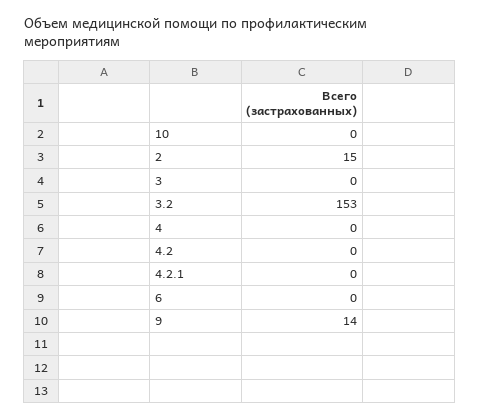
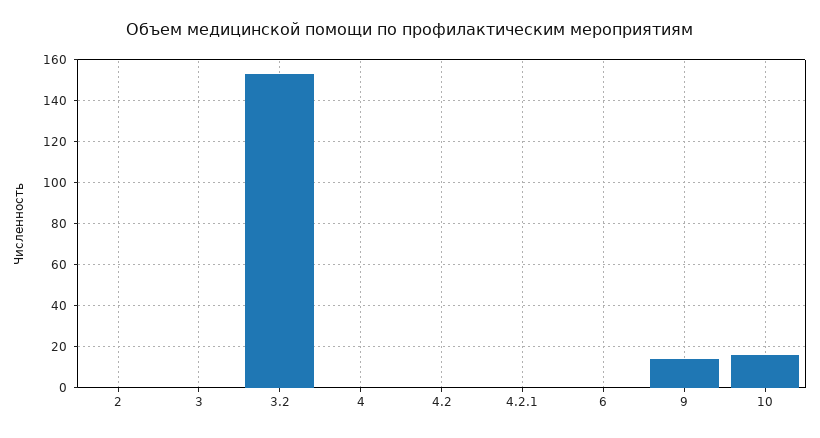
10: 0 -> 15
2: 15 -> 0

